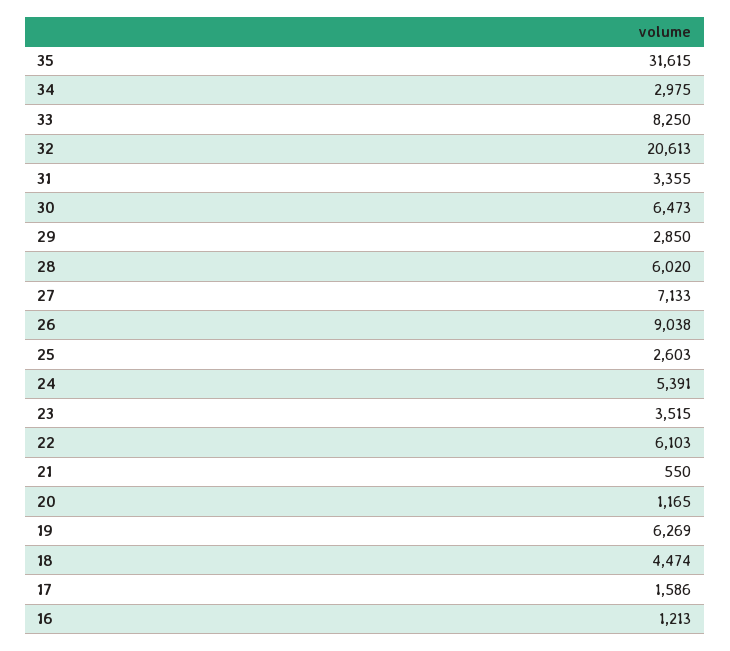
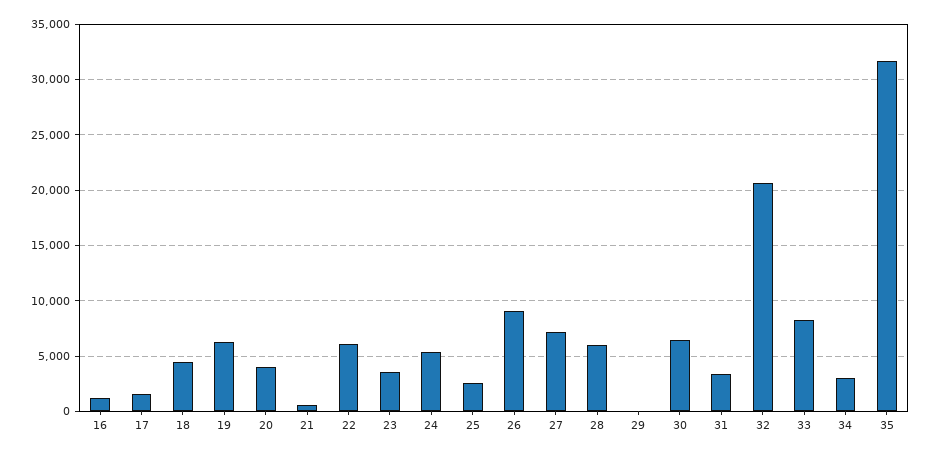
29: 2850 -> 0
20: 1165 -> 4000

